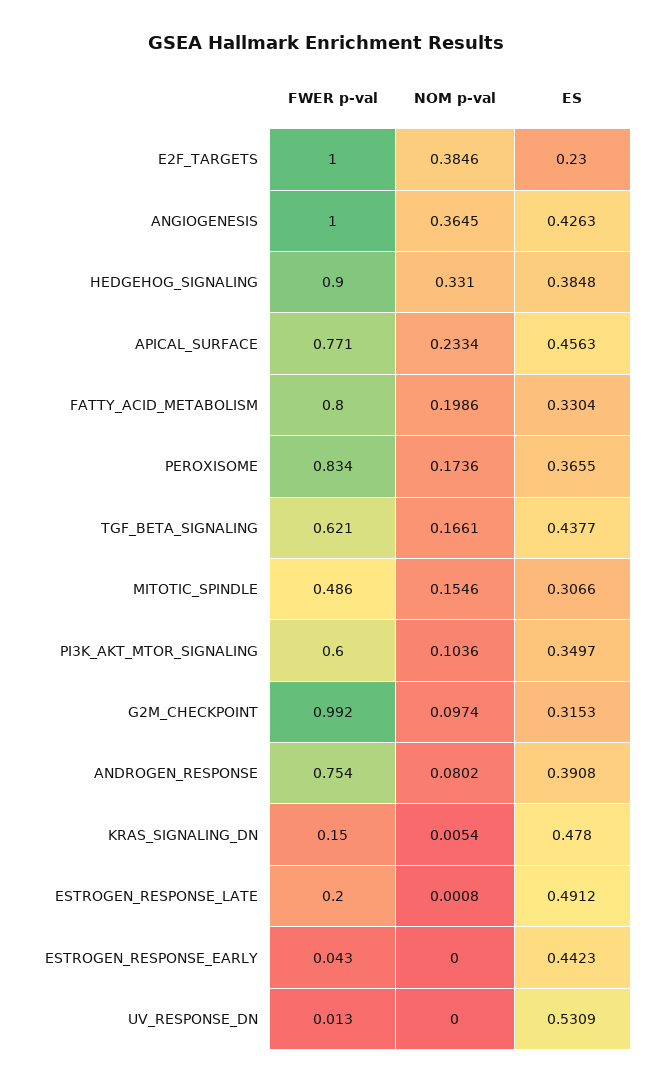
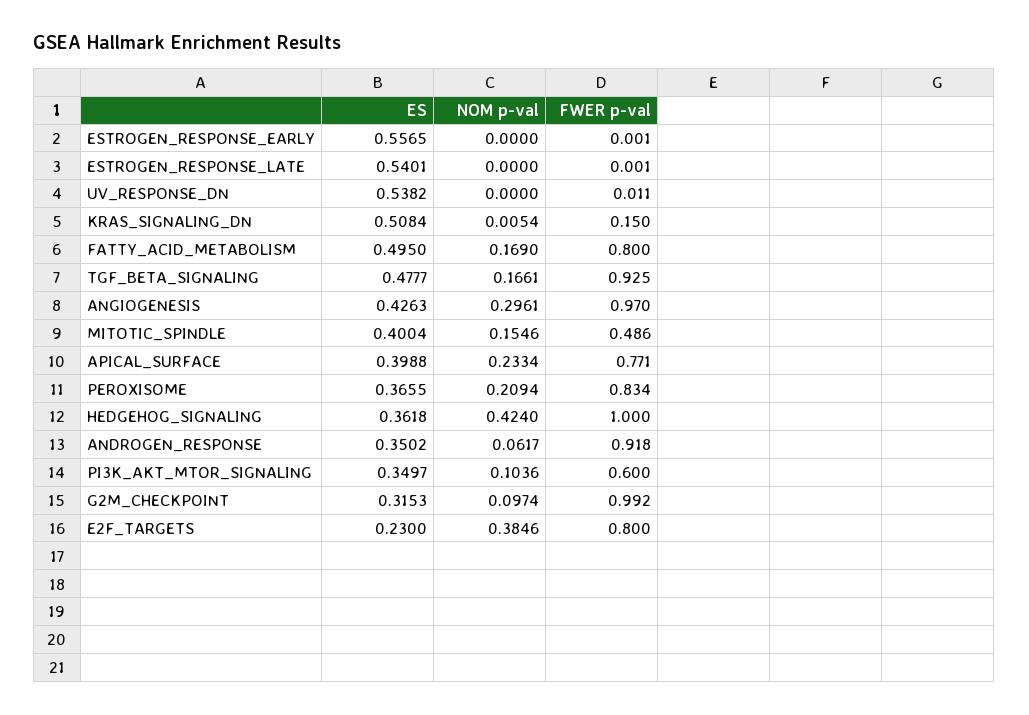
FWER p-val, E2F_TARGETS: 1 -> 0.8
FWER p-val, ANGIOGENESIS: 1 -> 0.97
NOM p-val, ANGIOGENESIS: 0.3645 -> 0.2961
FWER p-val, HEDGEHOG_SIGNALING: 0.9 -> 1
NOM p-val, HEDGEHOG_SIGNALING: 0.331 -> 0.424
ES, HEDGEHOG_SIGNALING: 0.3848 -> 0.3618
ES, APICAL_SURFACE: 0.4563 -> 0.3988
NOM p-val, FATTY_ACID_METABOLISM: 0.1986 -> 0.169
ES, FATTY_ACID_METABOLISM: 0.3304 -> 0.495
NOM p-val, PEROXISOME: 0.1736 -> 0.2094
FWER p-val, TGF_BETA_SIGNALING: 0.621 -> 0.925
ES, TGF_BETA_SIGNALING: 0.4377 -> 0.4777
ES, MITOTIC_SPINDLE: 0.3066 -> 0.4004
FWER p-val, ANDROGEN_RESPONSE: 0.754 -> 0.918
NOM p-val, ANDROGEN_RESPONSE: 0.0802 -> 0.0617
ES, ANDROGEN_RESPONSE: 0.3908 -> 0.3502
ES, KRAS_SIGNALING_DN: 0.478 -> 0.5084
FWER p-val, ESTROGEN_RESPONSE_LATE: 0.2 -> 0.001
NOM p-val, ESTROGEN_RESPONSE_LATE: 0.0008 -> 0
ES, ESTROGEN_RESPONSE_LATE: 0.4912 -> 0.5401
FWER p-val, ESTROGEN_RESPONSE_EARLY: 0.043 -> 0.001
ES, ESTROGEN_RESPONSE_EARLY: 0.4423 -> 0.5565
FWER p-val, UV_RESPONSE_DN: 0.013 -> 0.011
ES, UV_RESPONSE_DN: 0.5309 -> 0.5382

